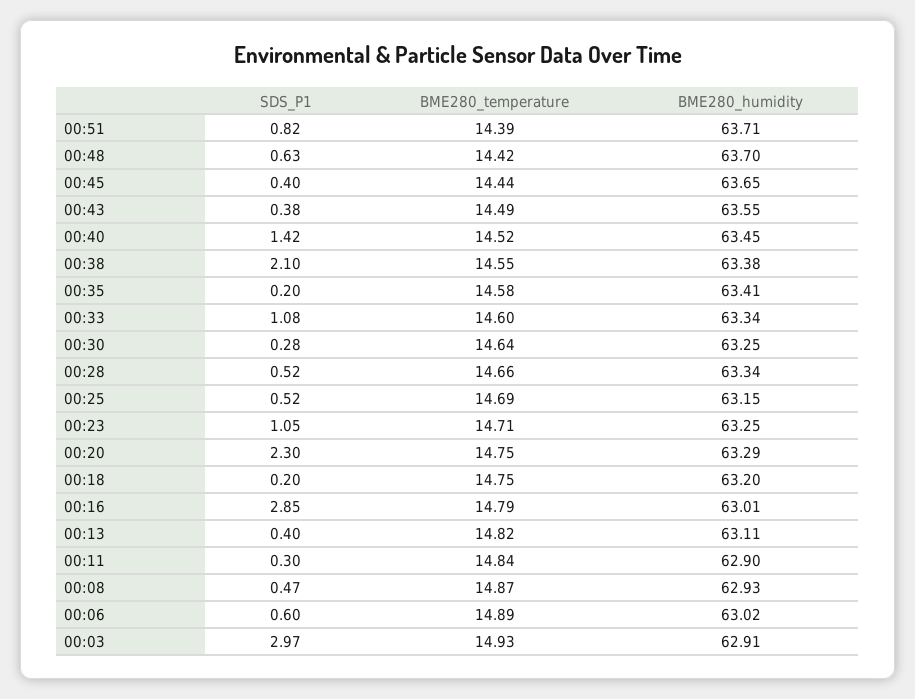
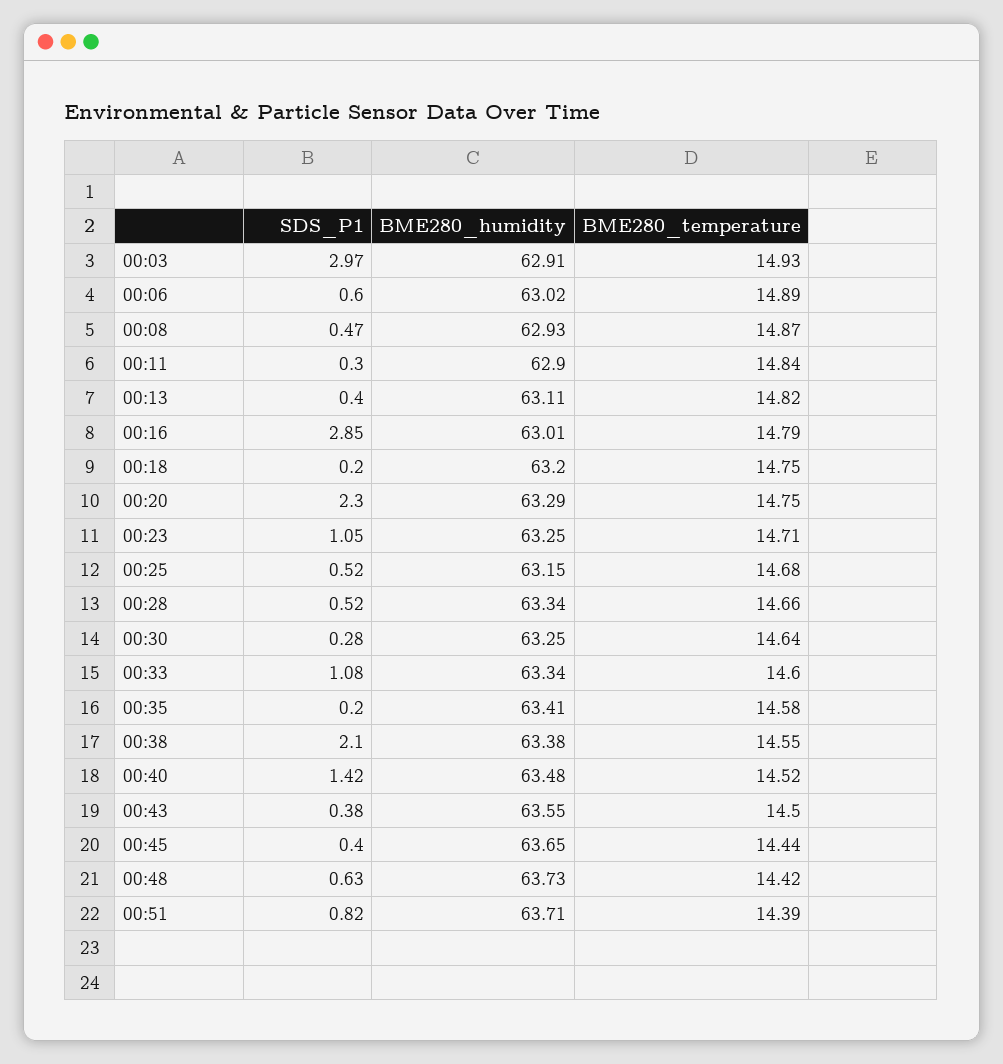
BME280_humidity, 00:48: 63.7 -> 63.73
BME280_temperature, 00:43: 14.49 -> 14.5
BME280_humidity, 00:40: 63.45 -> 63.48
BME280_temperature, 00:25: 14.69 -> 14.68

